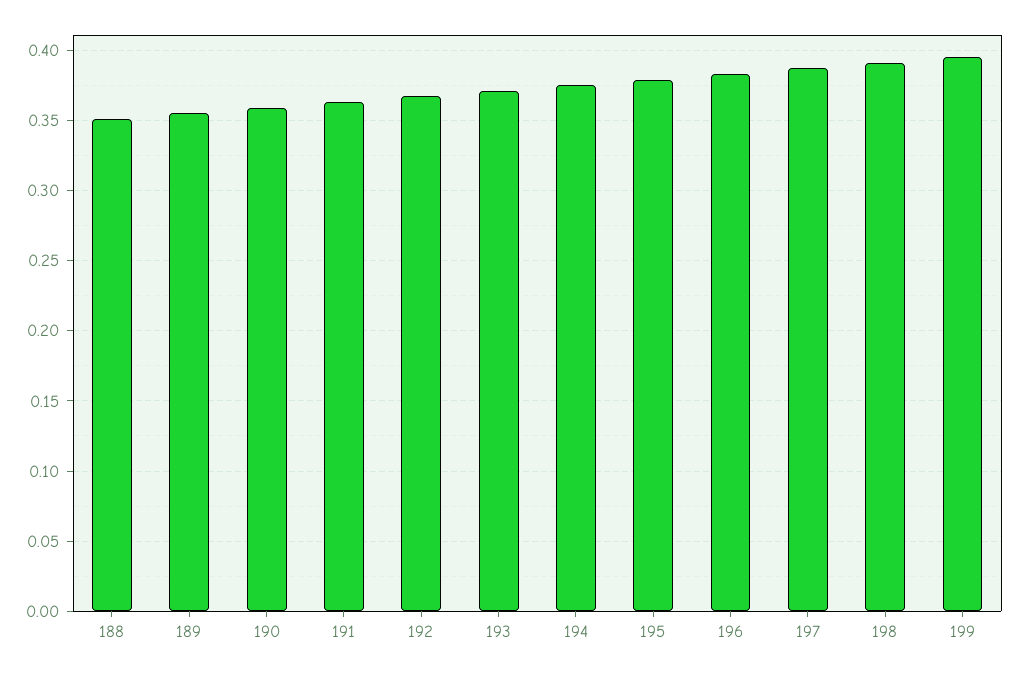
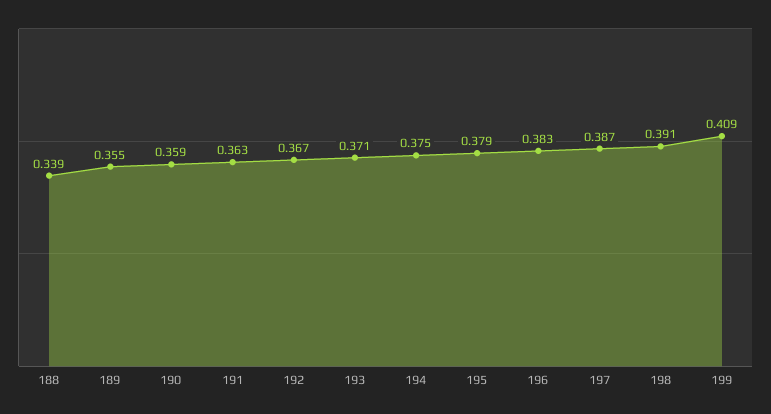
188: 0.35 -> 0.339
199: 0.395 -> 0.409

